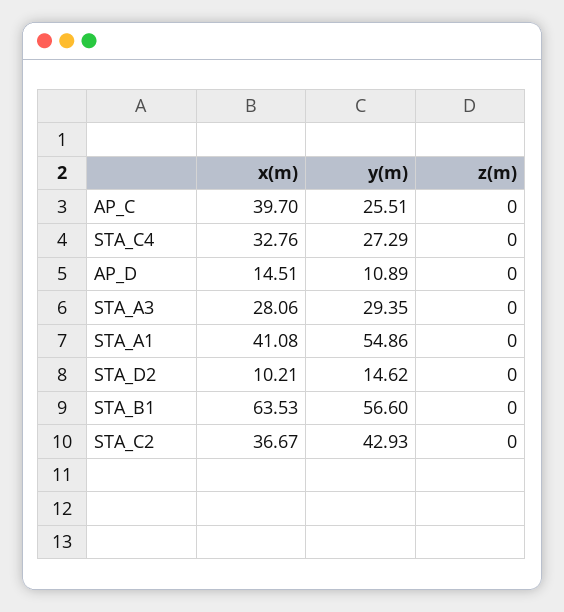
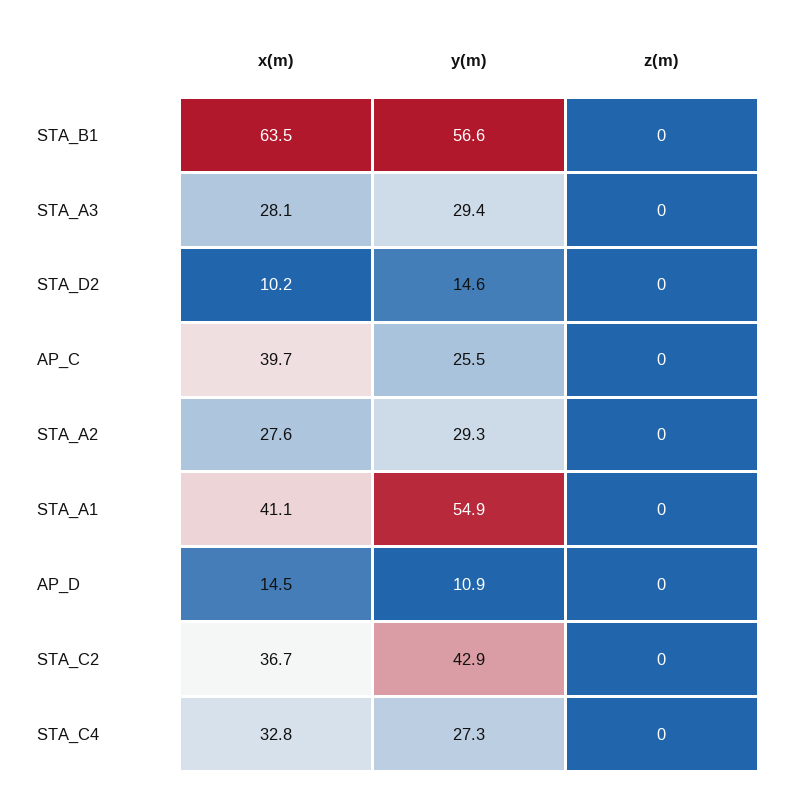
x(m), STA_A2: none -> 27.6
y(m), STA_A2: none -> 29.3
z(m), STA_A2: none -> 0

